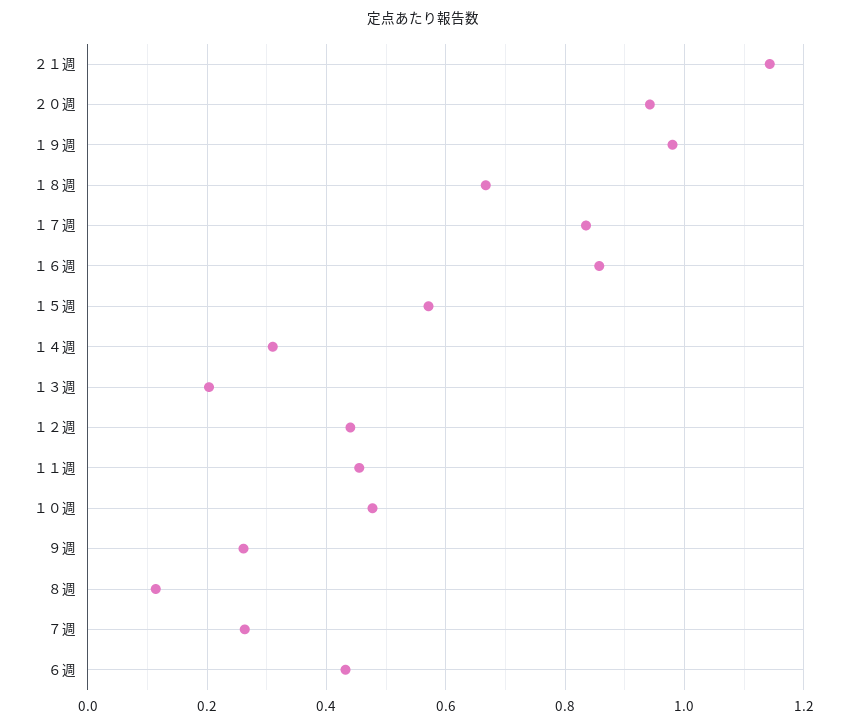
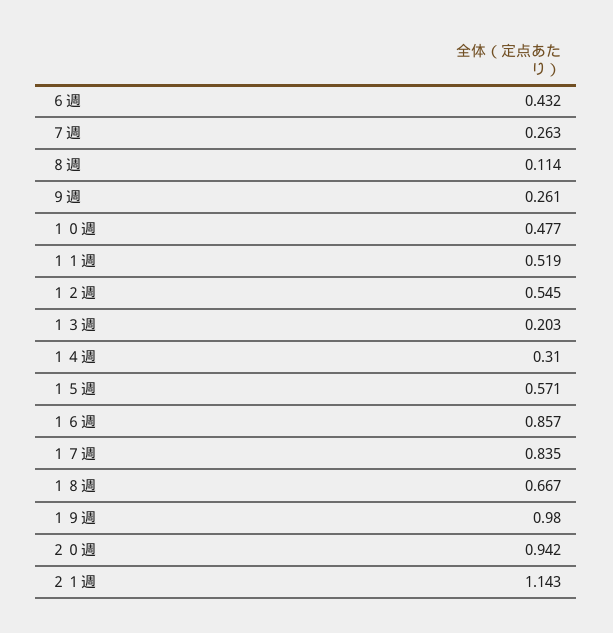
１２週: 0.44 -> 0.545
１１週: 0.46 -> 0.519

